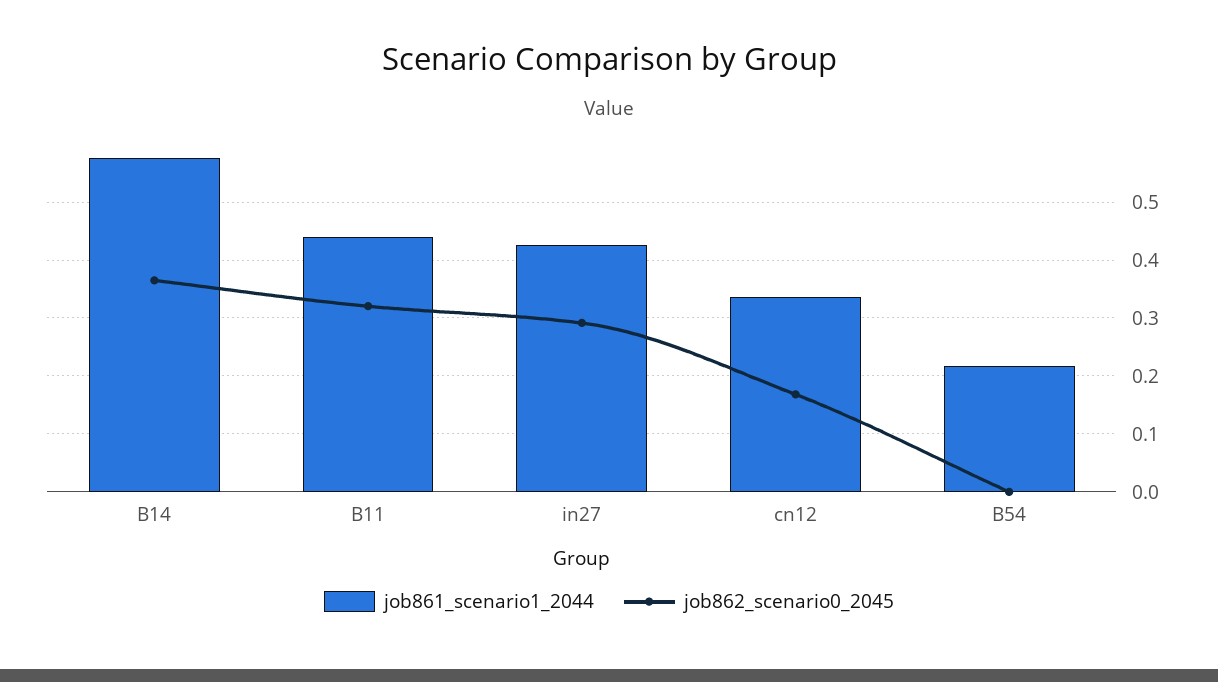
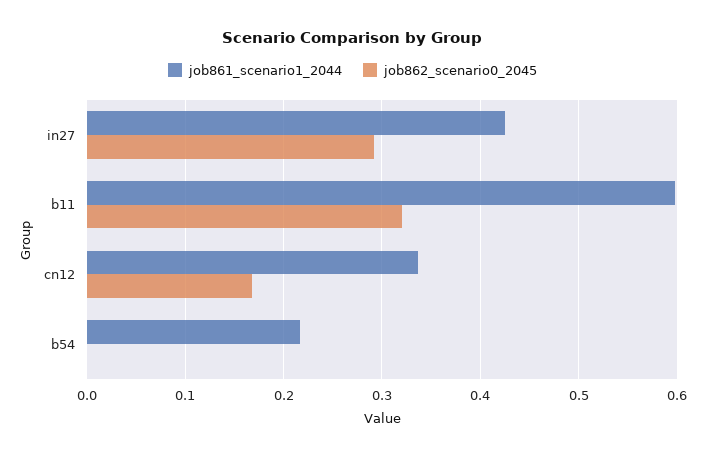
job861_scenario1_2044, B14: 0.58 -> none
job862_scenario0_2045, B14: 0.36 -> none
job861_scenario1_2044, B11: 0.44 -> 0.6

